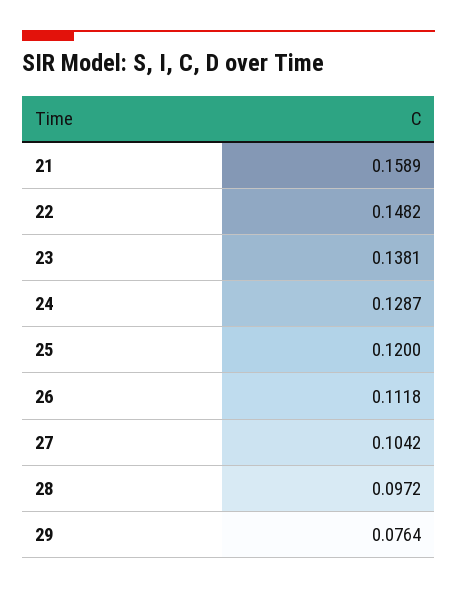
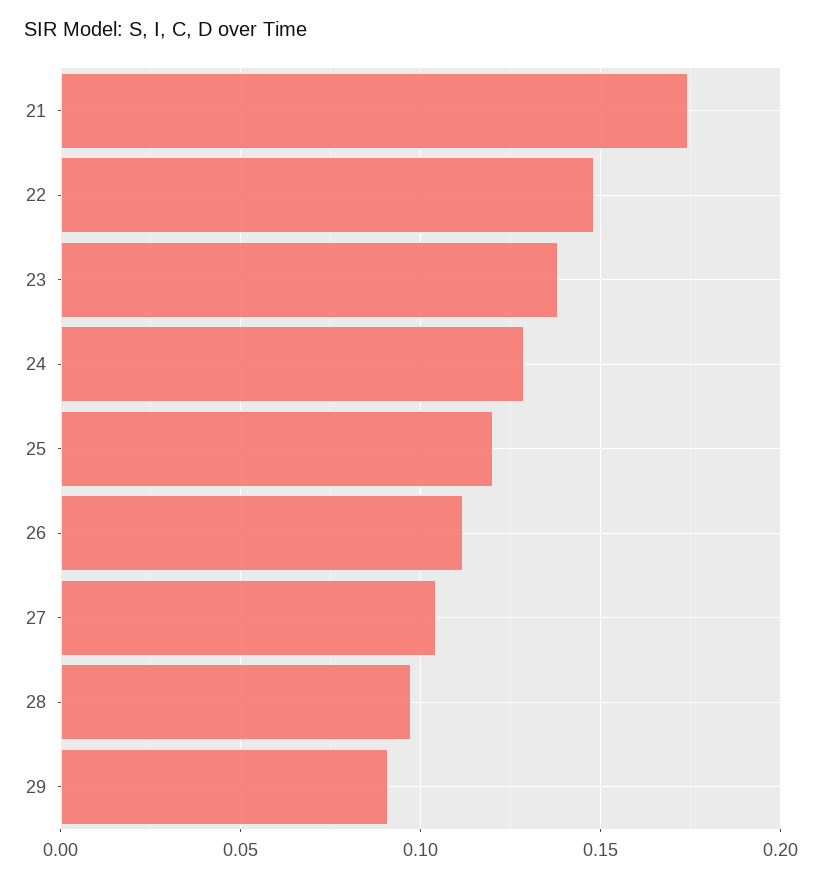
21: 0.1589 -> 0.175
29: 0.0764 -> 0.09

